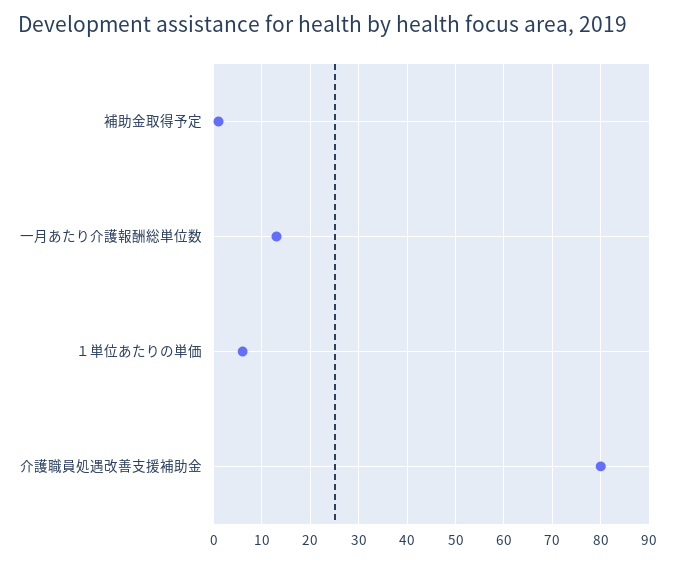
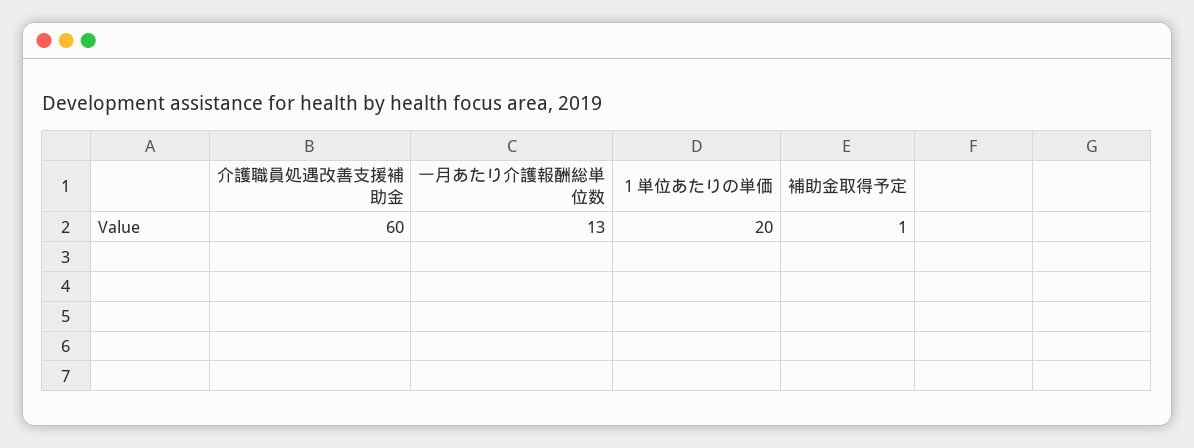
１単位あたりの単価: 5 -> 20
介護職員処遇改善支援補助金: 80 -> 60

